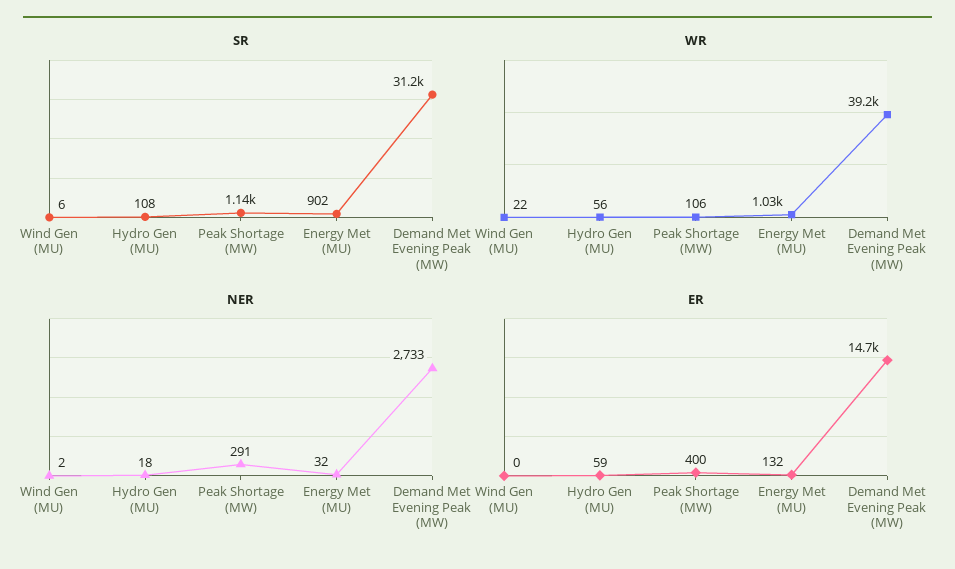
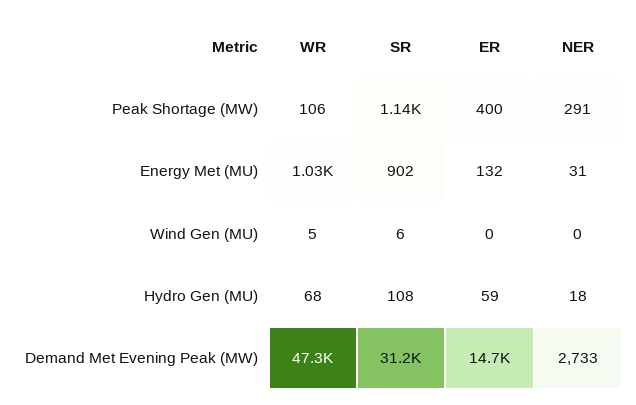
WR, Wind Gen (MU): 22 -> 5
WR, Hydro Gen (MU): 56 -> 68
WR, Demand Met Evening Peak (MW): 39200 -> 47300
NER, Wind Gen (MU): 2 -> 0
NER, Energy Met (MU): 32 -> 31

